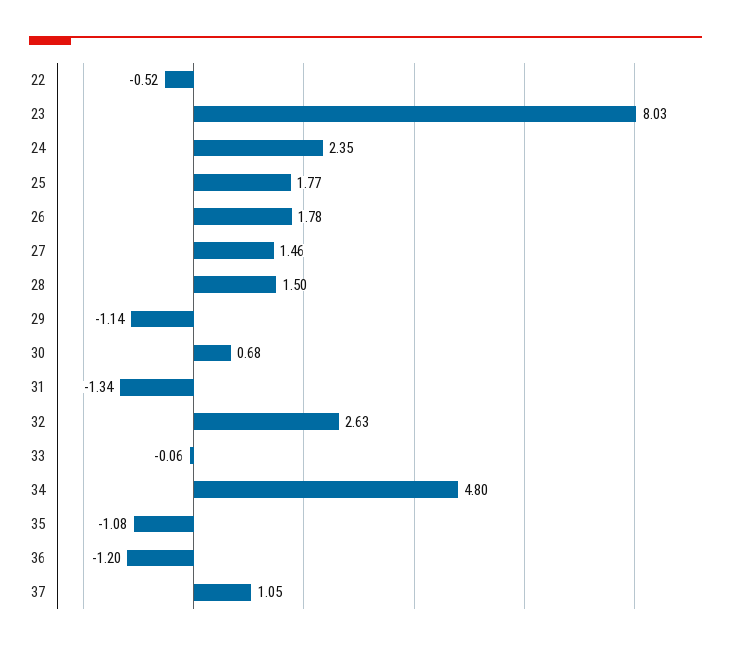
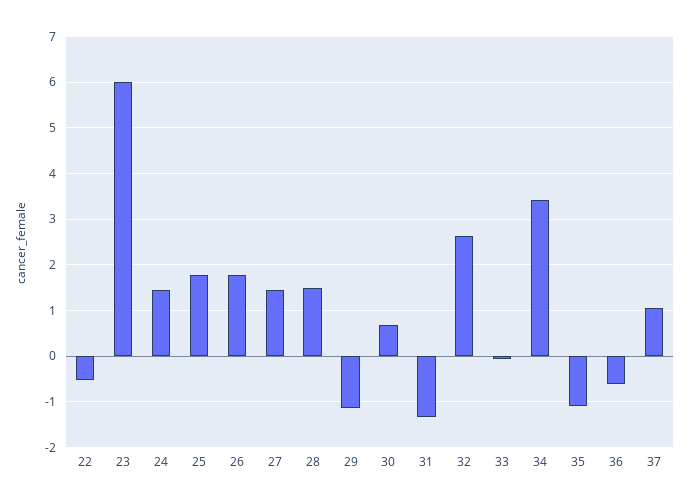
23: 8.03 -> 6
24: 2.35 -> 1.4
34: 4.8 -> 3.4
36: -1.2 -> -0.6

